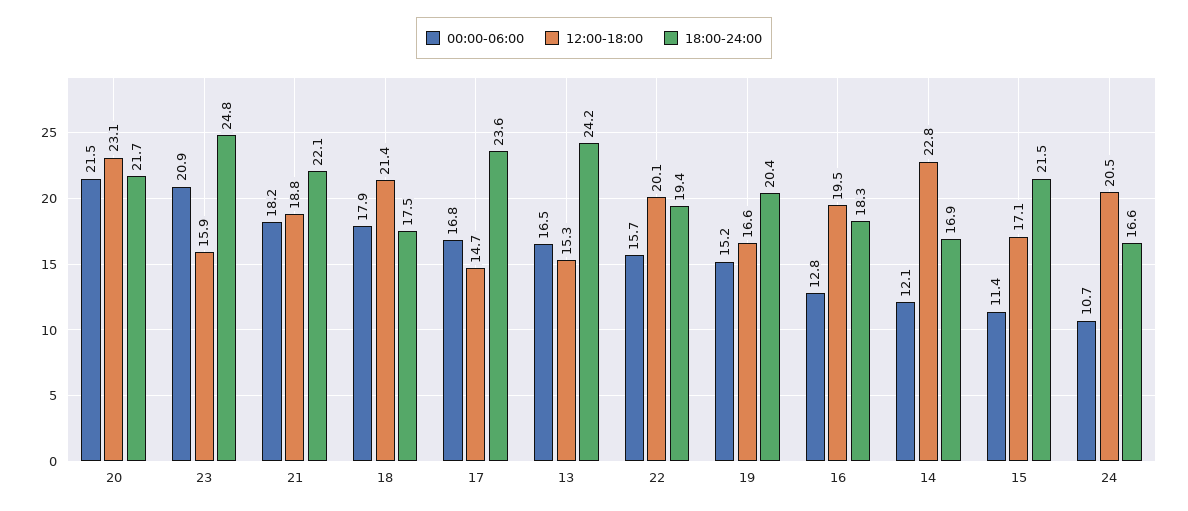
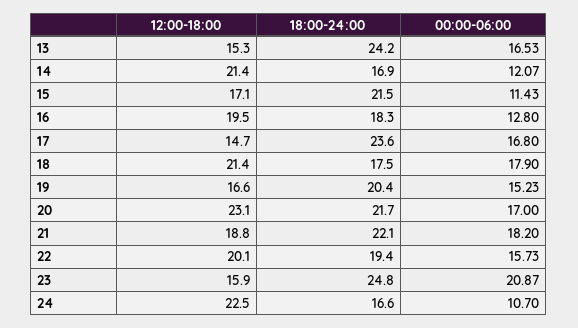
00:00-06:00, 20: 21.5 -> 17
12:00-18:00, 14: 22.8 -> 21.4
12:00-18:00, 24: 20.5 -> 22.5

